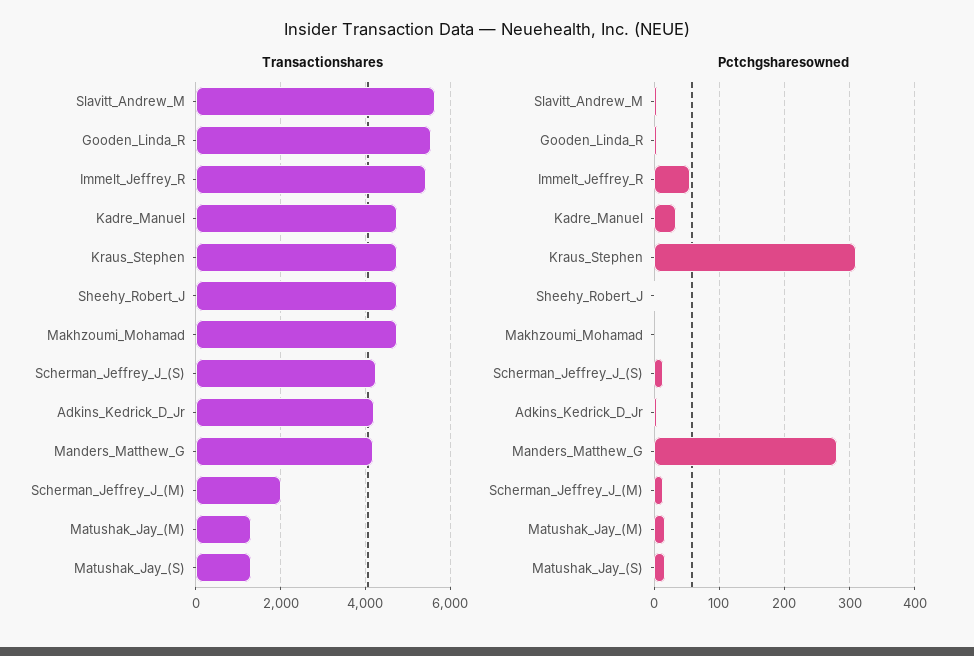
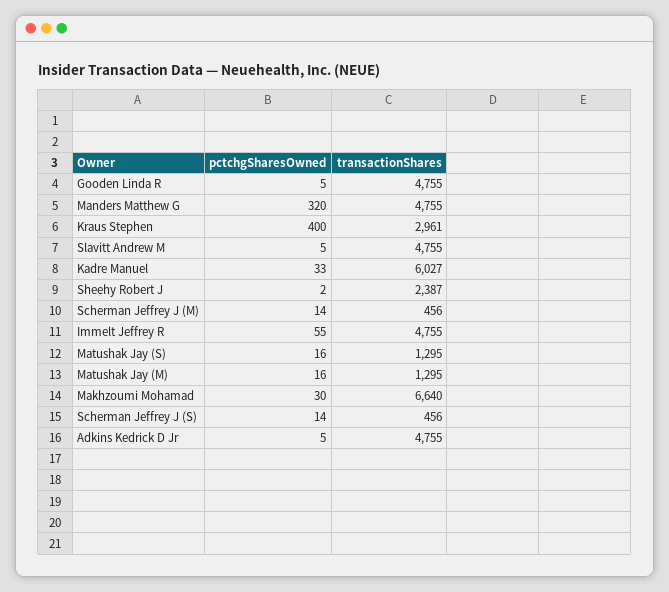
Transactionshares, Slavitt_Andrew_M: 5600 -> 4755
Transactionshares, Gooden_Linda_R: 5600 -> 4755
Transactionshares, Immelt_Jeffrey_R: 5400 -> 4755
Transactionshares, Kadre_Manuel: 4800 -> 6027
Transactionshares, Kraus_Stephen: 4800 -> 2961
Transactionshares, Sheehy_Robert_J: 4800 -> 2387
Transactionshares, Makhzoumi_Mohamad: 4800 -> 6640
Transactionshares, Scherman_Jeffrey_J_(S): 4200 -> 456
Transactionshares, Adkins_Kedrick_D_Jr: 4200 -> 4755
Transactionshares, Manders_Matthew_G: 4200 -> 4755
Transactionshares, Scherman_Jeffrey_J_(M): 2000 -> 456
Pctchgsharesowned, Kraus_Stephen: 310 -> 400
Pctchgsharesowned, Makhzoumi_Mohamad: 0 -> 30
Pctchgsharesowned, Manders_Matthew_G: 280 -> 320

